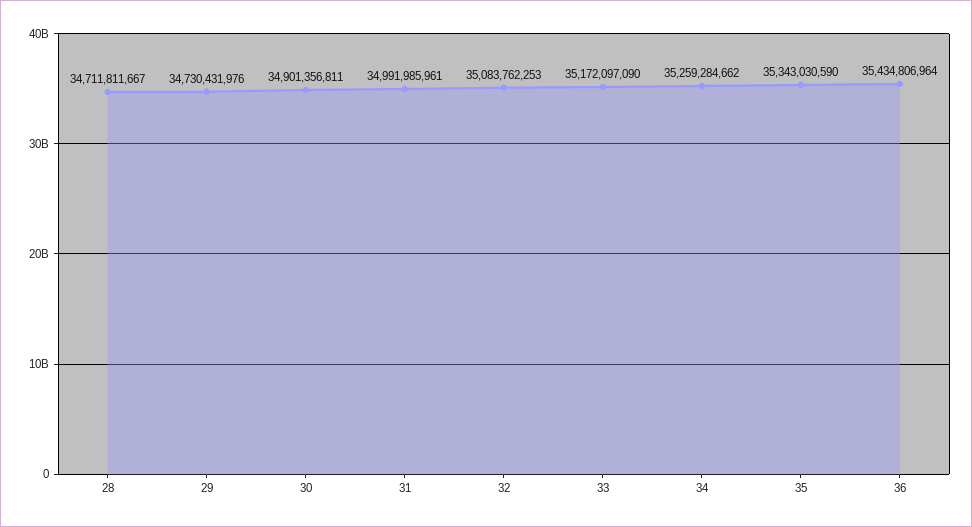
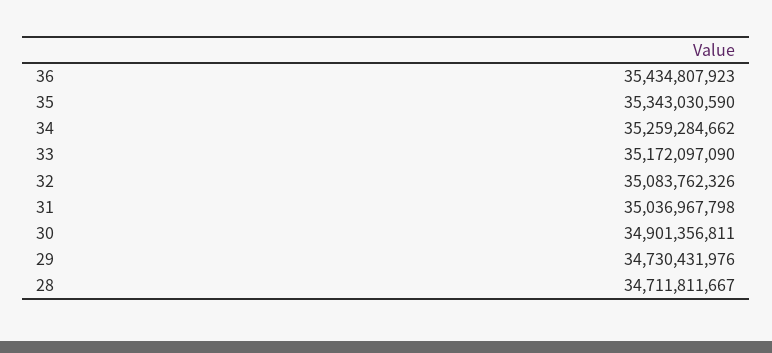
31: 34991985961 -> 35036967798
32: 35083762253 -> 35083762326
36: 35434806964 -> 35434807923

